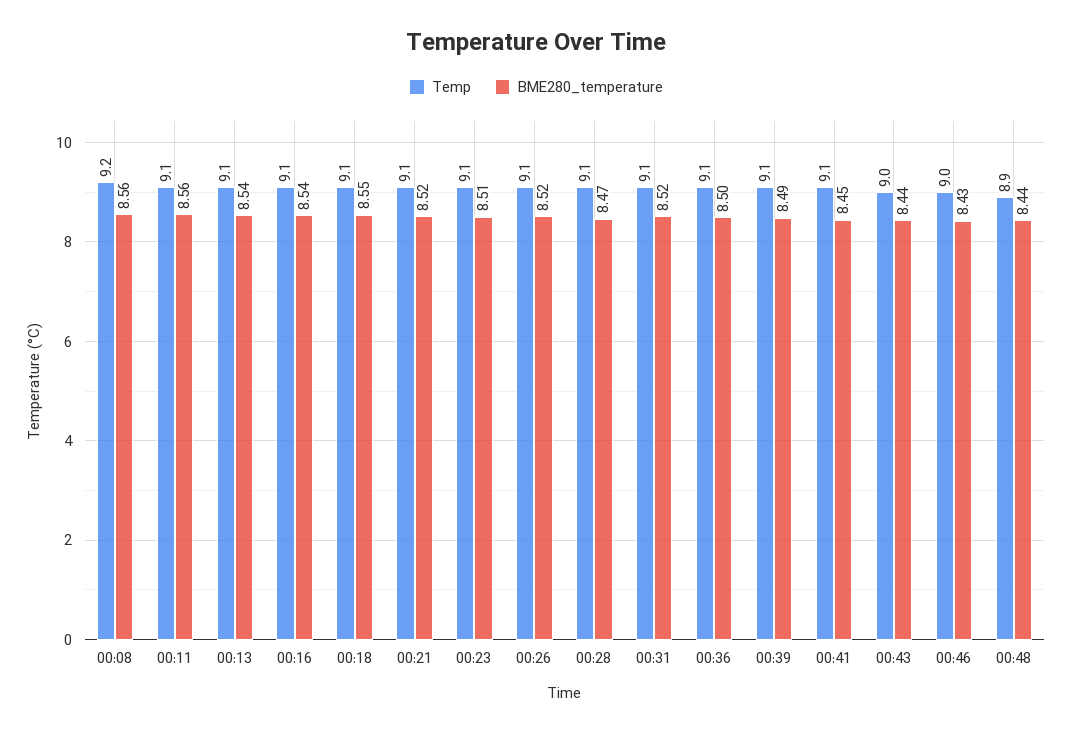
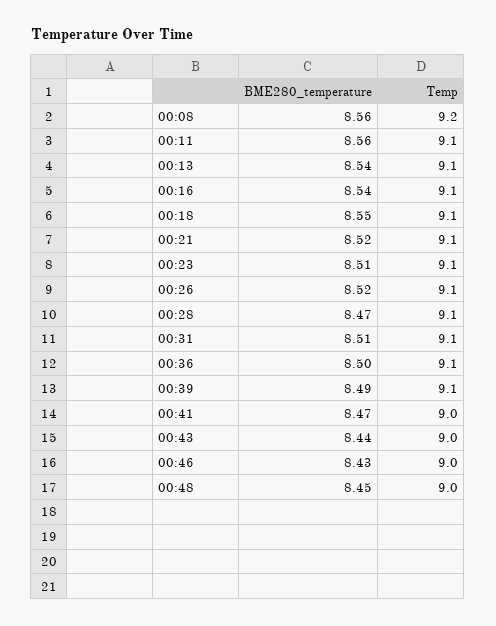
BME280_temperature, 00:31: 8.52 -> 8.51
Temp, 00:41: 9.1 -> 9
BME280_temperature, 00:41: 8.45 -> 8.47
Temp, 00:48: 8.9 -> 9
BME280_temperature, 00:48: 8.44 -> 8.45

